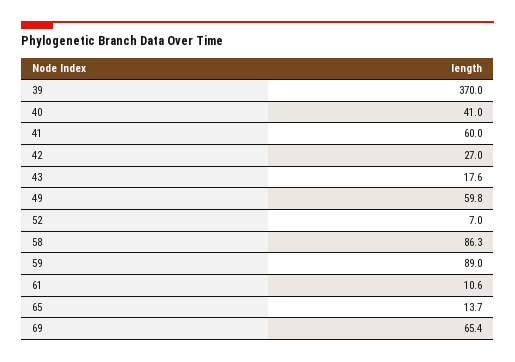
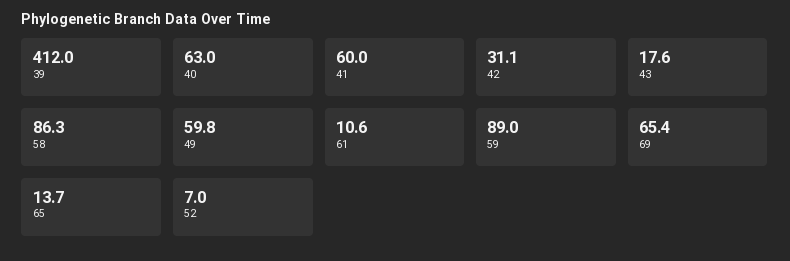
39: 370 -> 412
40: 41 -> 63
42: 27 -> 31.1

